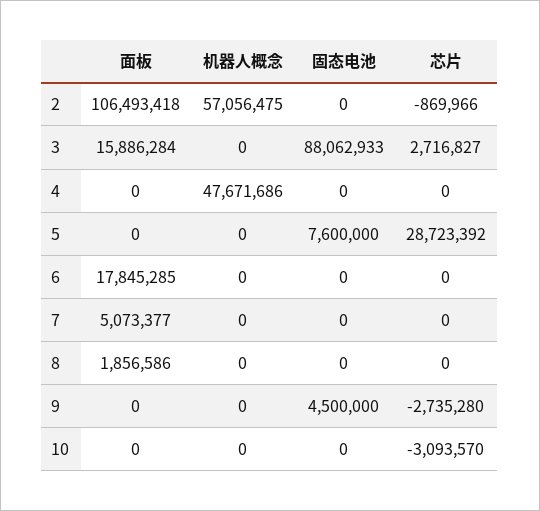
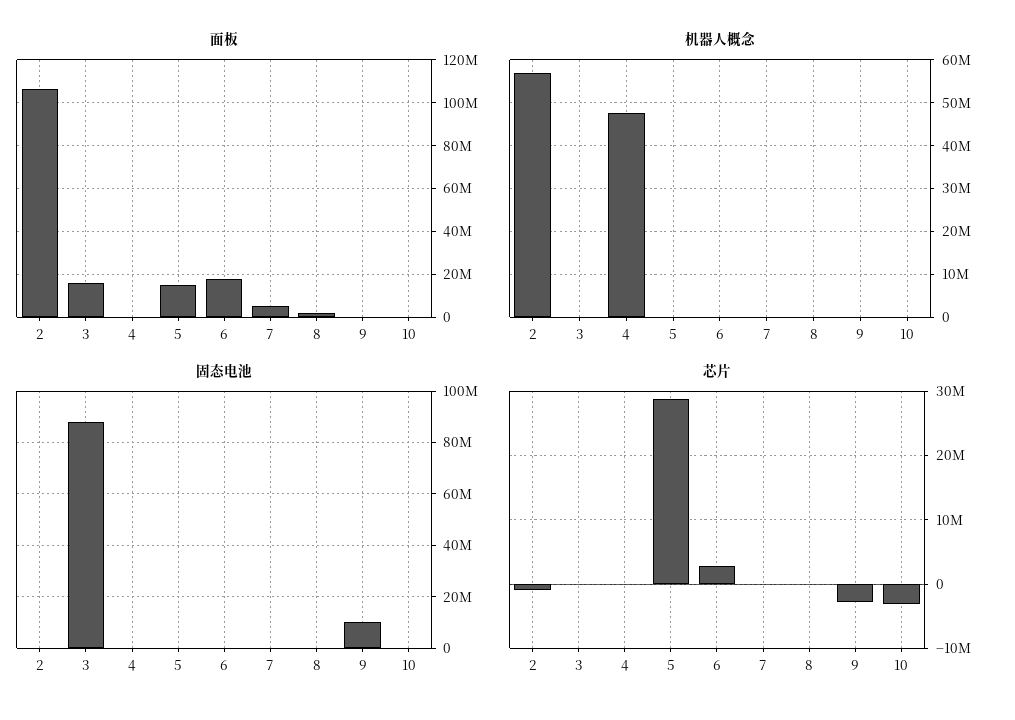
芯片, 3: 2716827 -> 0
面板, 5: 0 -> 15000000
固态电池, 5: 7600000 -> 0
芯片, 6: 0 -> 3000000
固态电池, 9: 4500000 -> 10000000

